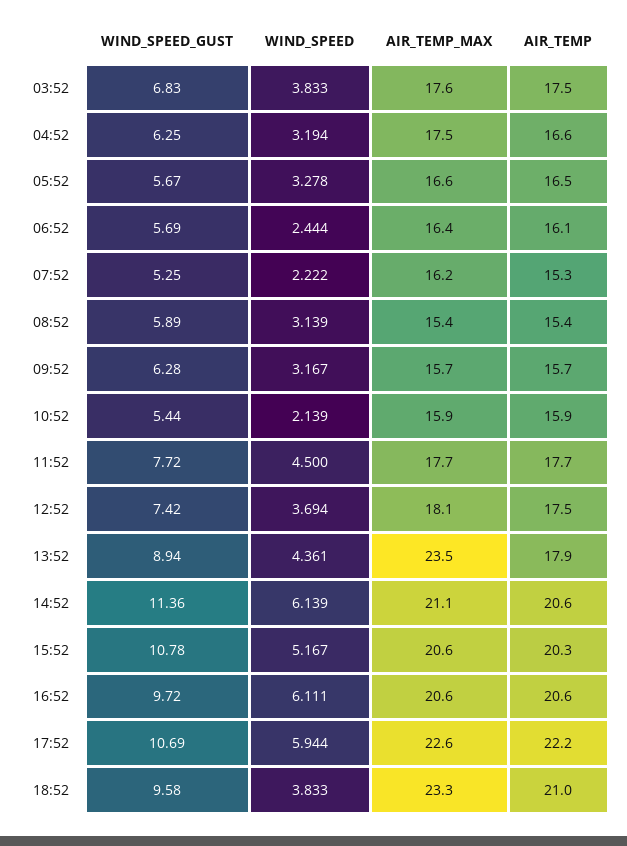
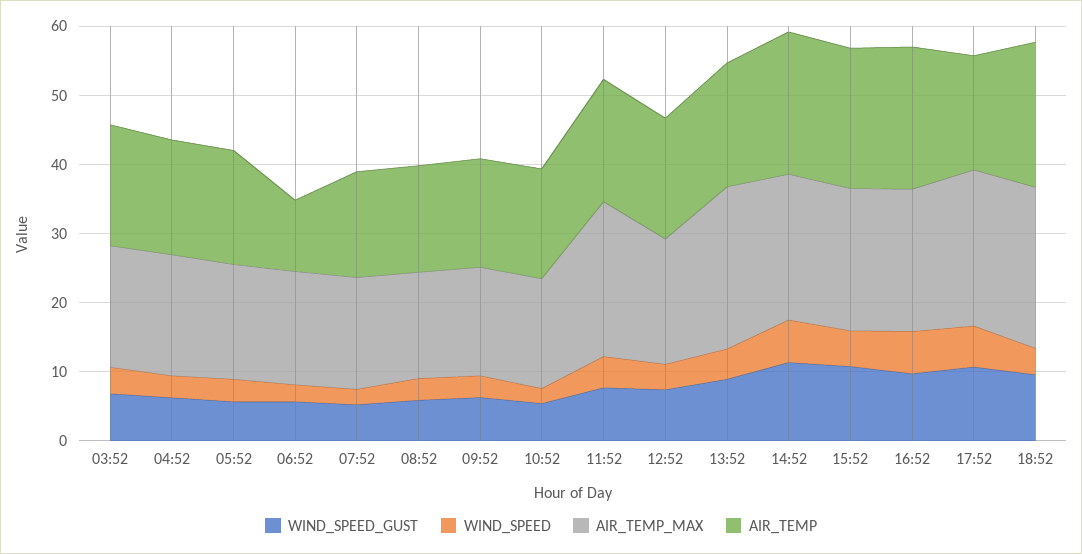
AIR_TEMP, 06:52: 16.1 -> 10
AIR_TEMP_MAX, 11:52: 17.7 -> 22
AIR_TEMP, 17:52: 22.2 -> 16

